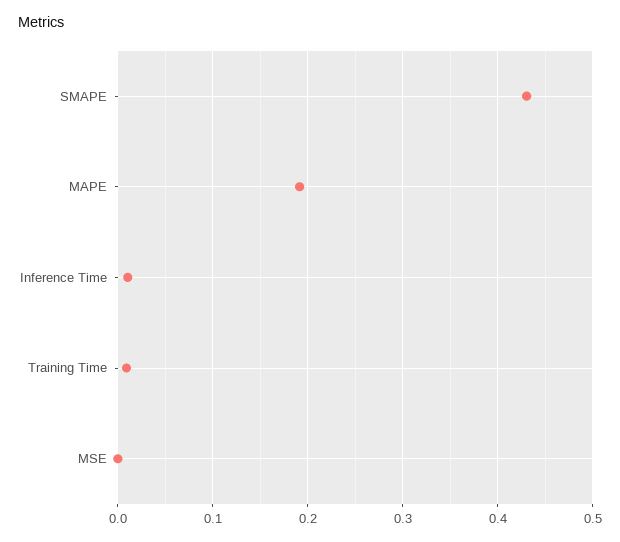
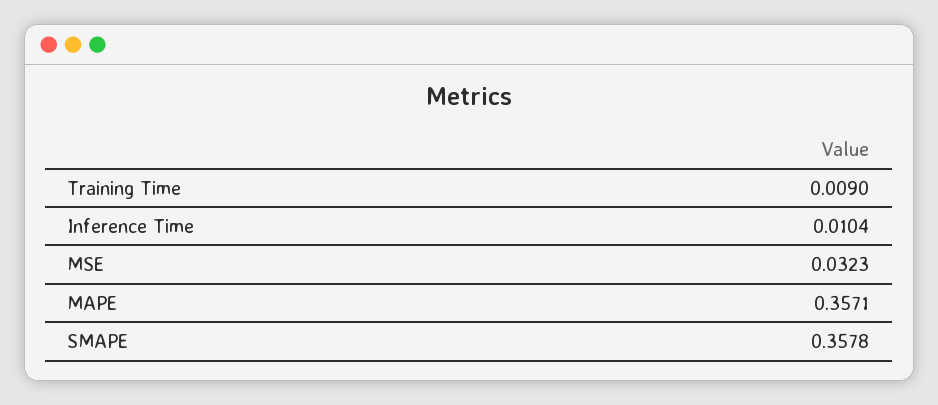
SMAPE: 0.43 -> 0.3578
MAPE: 0.19 -> 0.3571
MSE: 0 -> 0.0323

